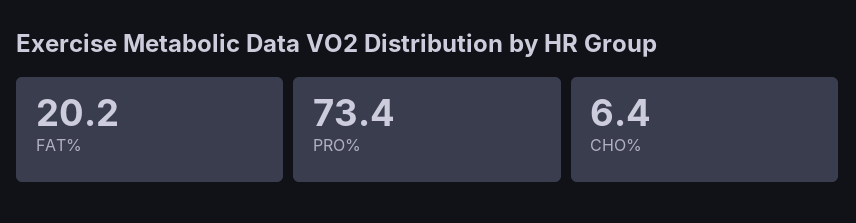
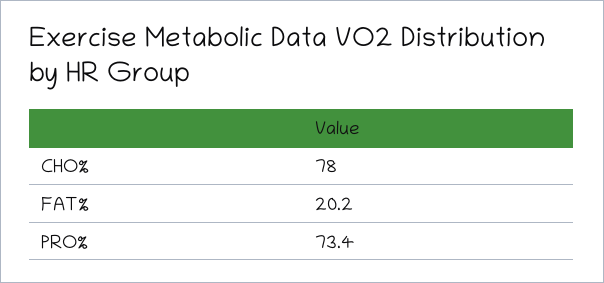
CHO%: 6.4 -> 78

